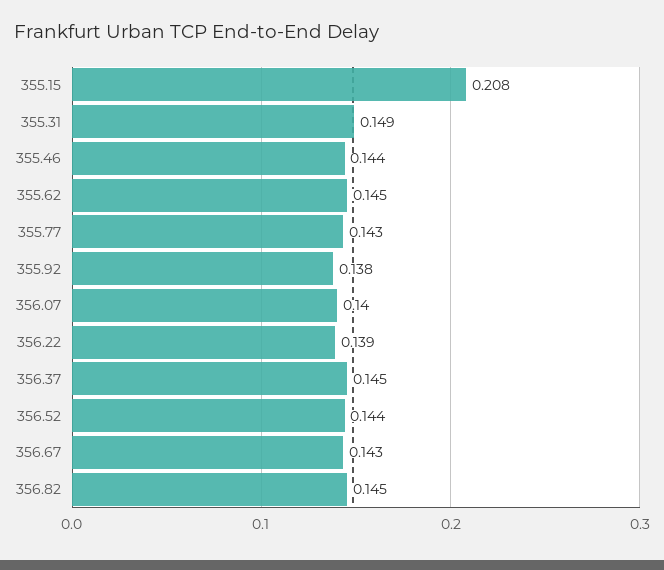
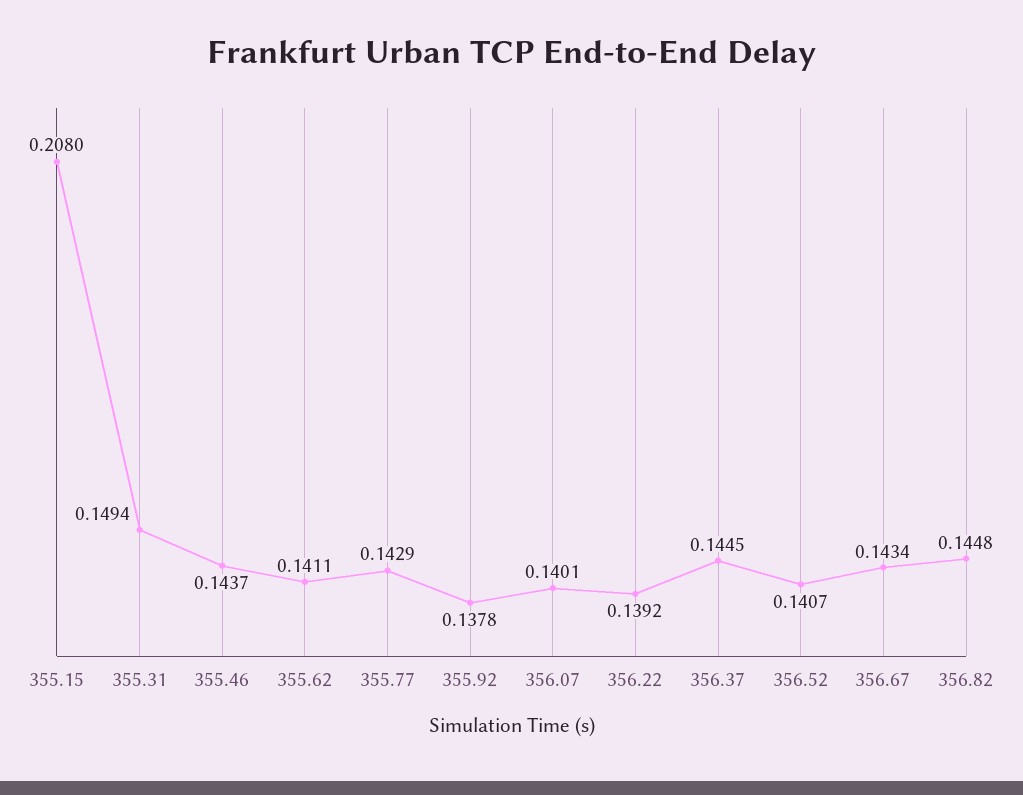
355.62: 0.145 -> 0.1411
356.52: 0.144 -> 0.1407

